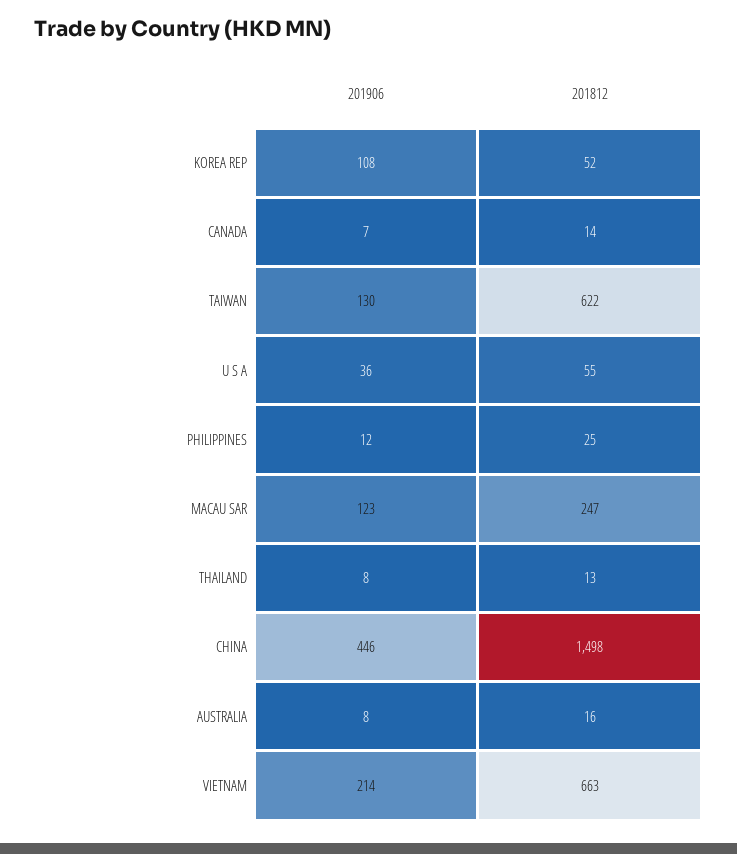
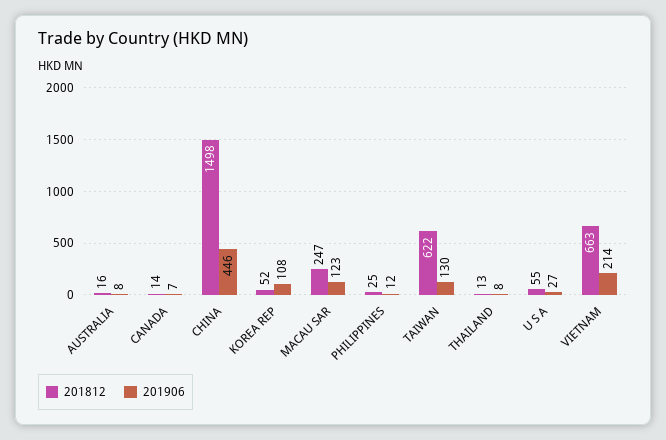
201906, U S A: 36 -> 27

